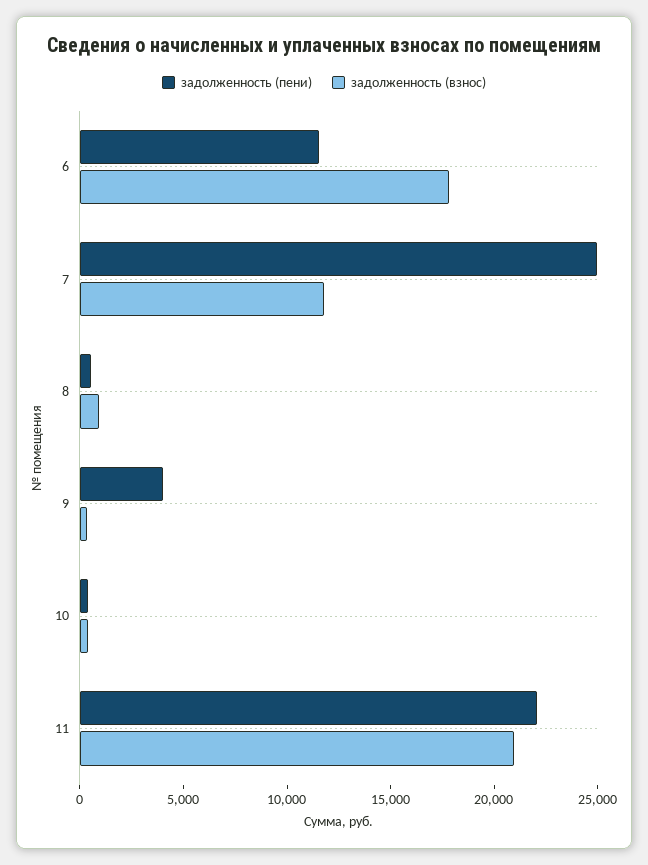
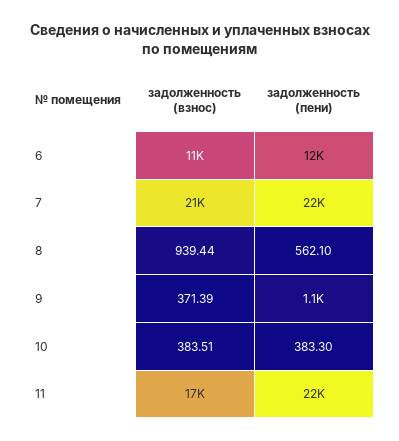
задолженность (взнос), 6: 18000 -> 11000
задолженность (пени), 7: 25000 -> 22000
задолженность (взнос), 7: 12000 -> 21000
задолженность (пени), 9: 4000 -> 1100
задолженность (взнос), 11: 21000 -> 17000

